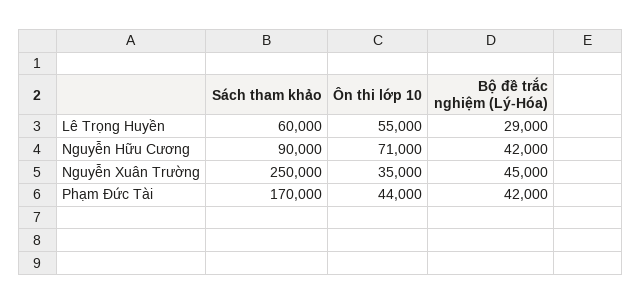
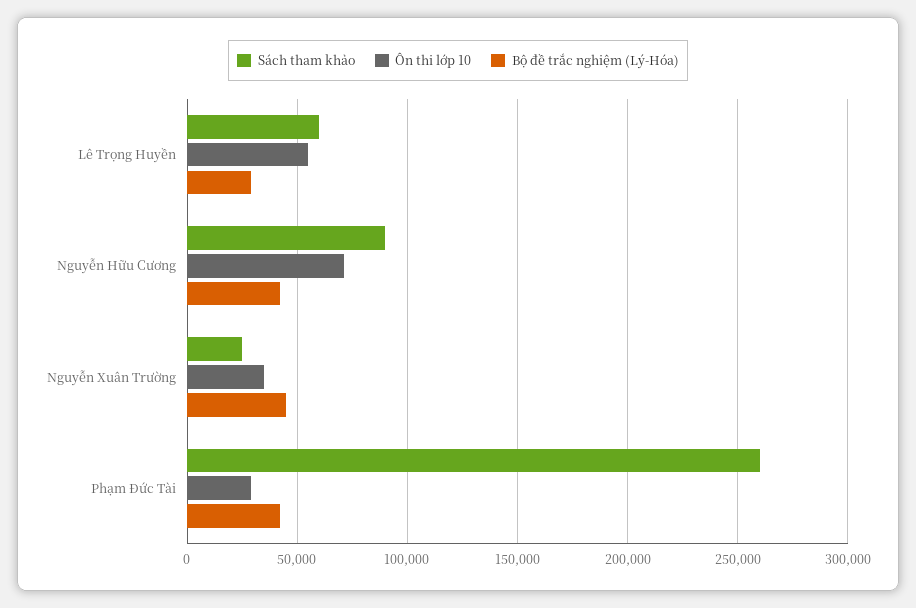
Sách tham khảo, Nguyễn Xuân Trường: 250000 -> 25000
Sách tham khảo, Phạm Đức Tài: 170000 -> 260000
Ôn thi lớp 10, Phạm Đức Tài: 44000 -> 30000

